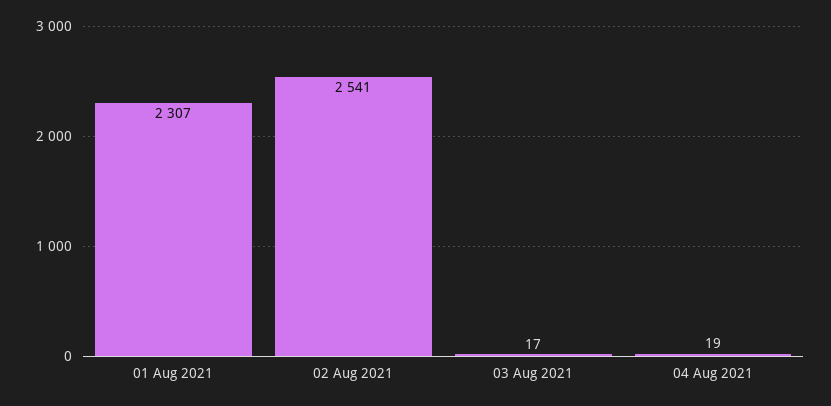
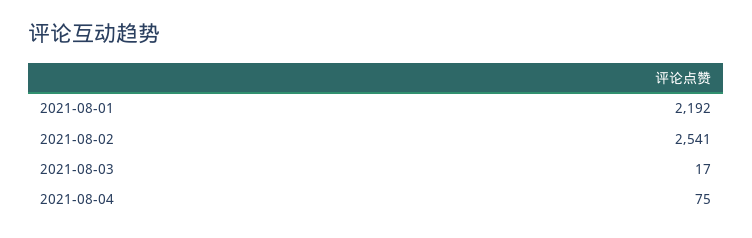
01 Aug 2021: 2307 -> 2192
04 Aug 2021: 19 -> 75

